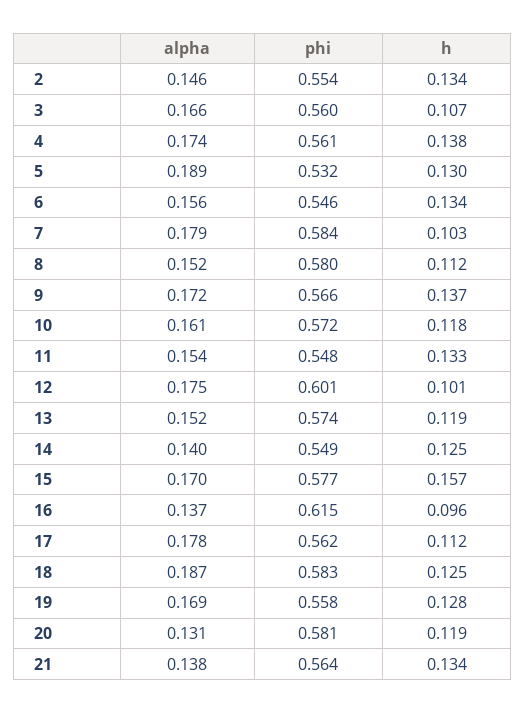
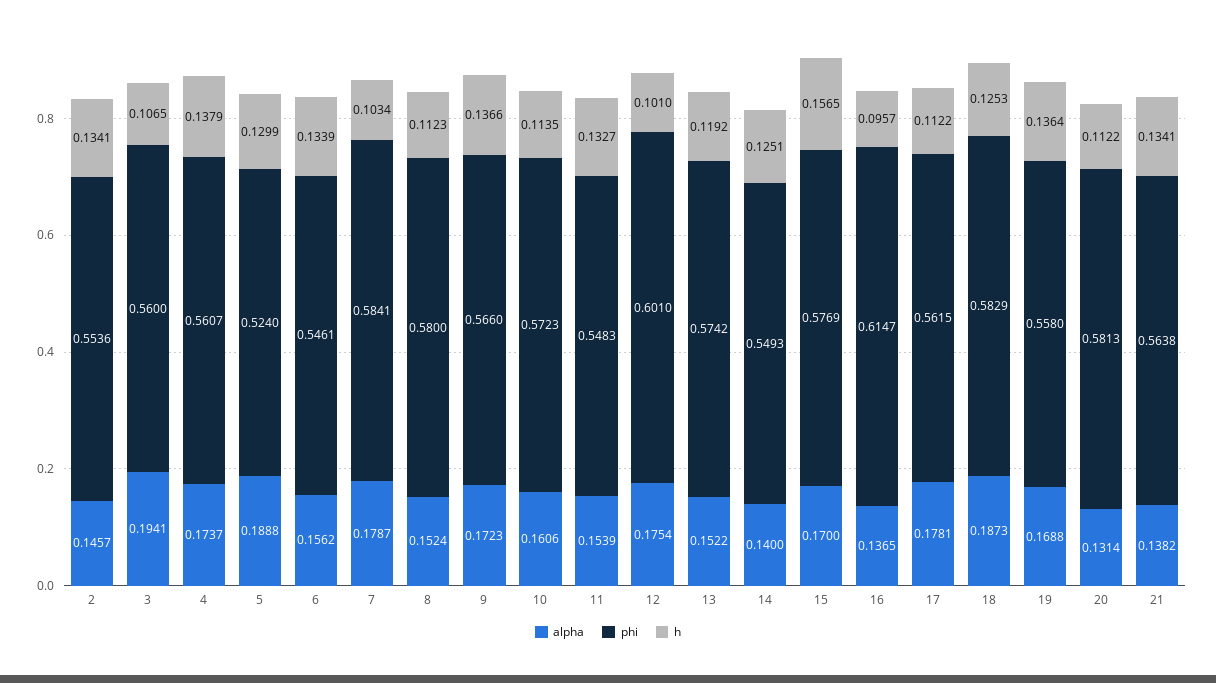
alpha, 3: 0.166 -> 0.1941
phi, 5: 0.532 -> 0.524
h, 10: 0.118 -> 0.1135
h, 19: 0.128 -> 0.1364
h, 20: 0.119 -> 0.1122

